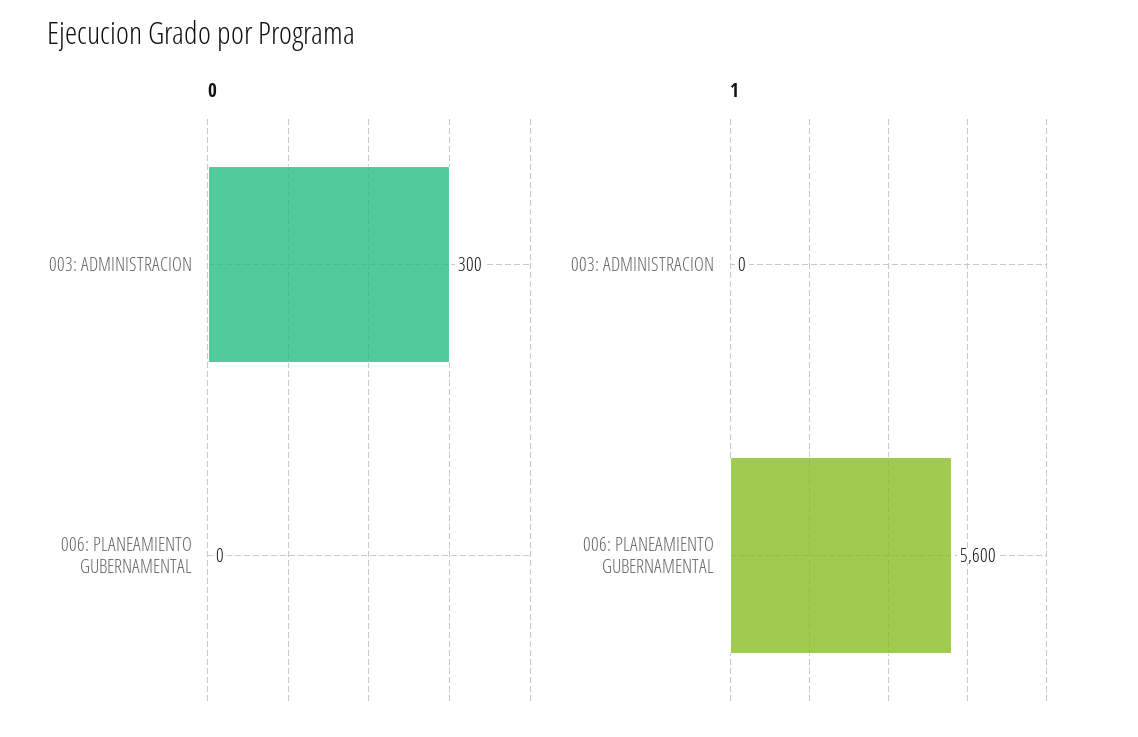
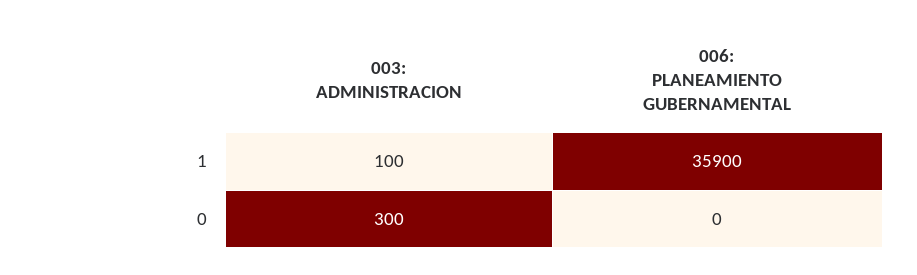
1, 003: ADMINISTRACION: 0 -> 100
1, 006: PLANEAMIENTO GUBERNAMENTAL: 5600 -> 35900

